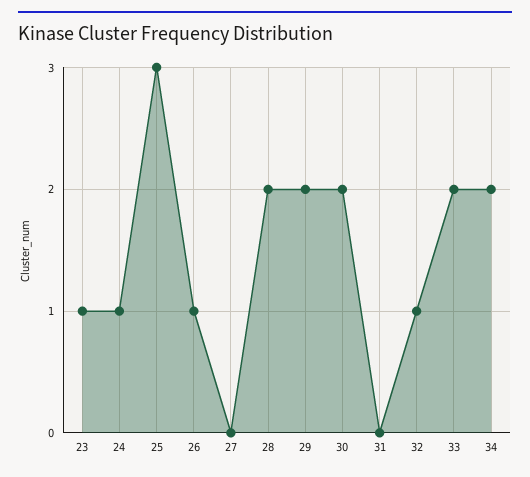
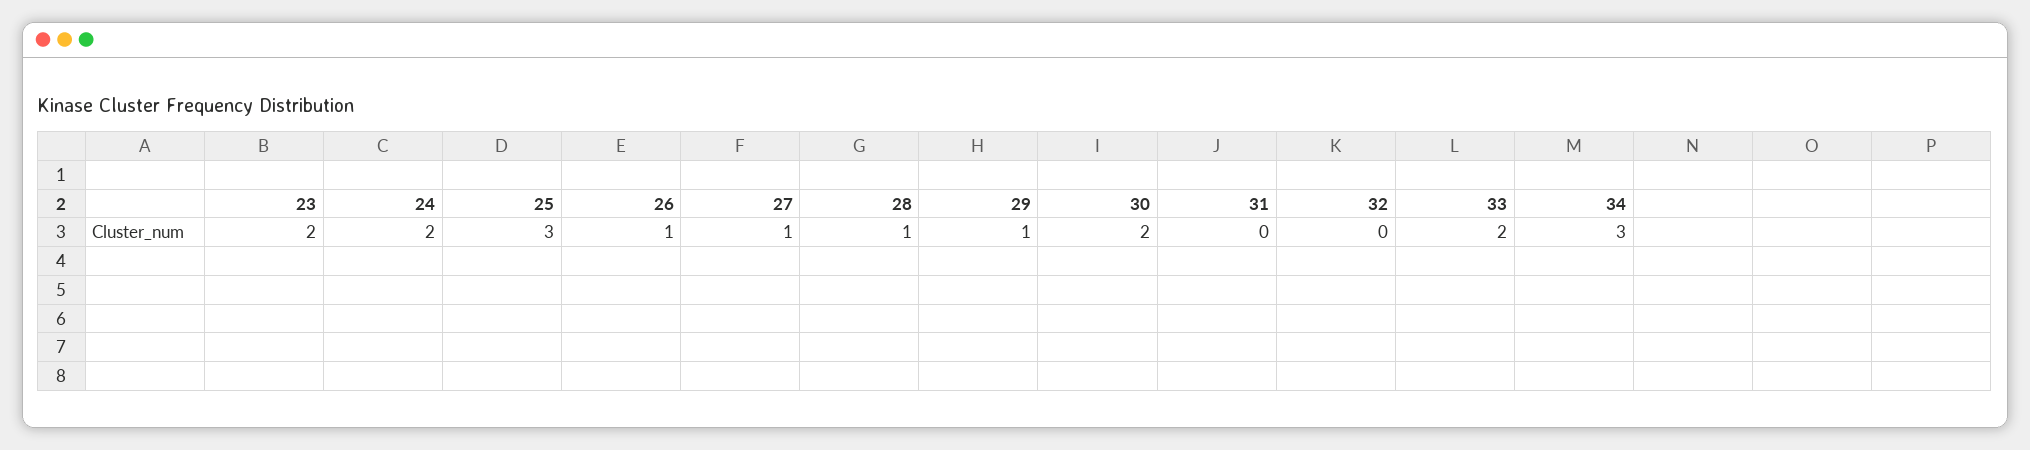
23: 1 -> 2
24: 1 -> 2
27: 0 -> 1
28: 2 -> 1
29: 2 -> 1
32: 1 -> 0
34: 2 -> 3

